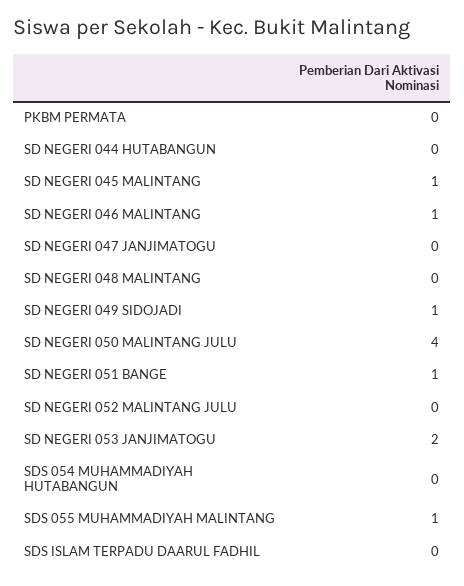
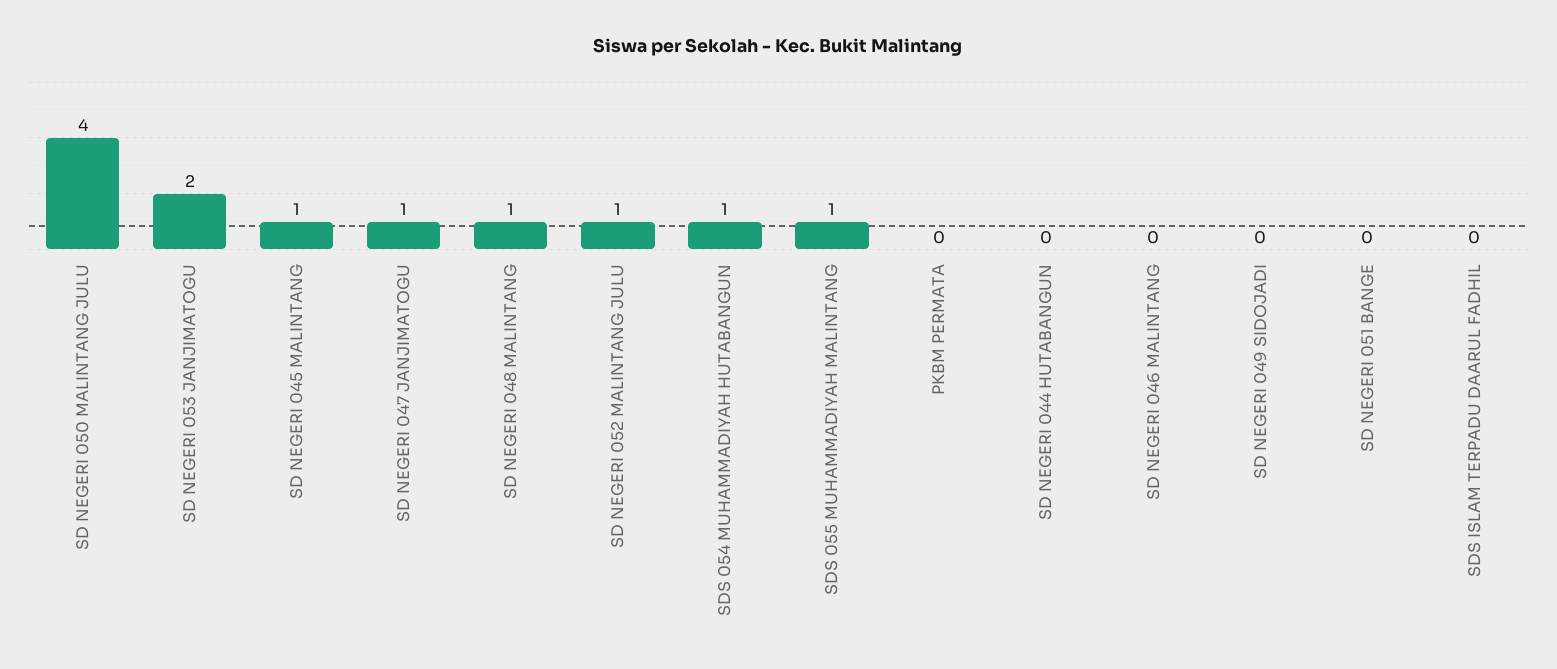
SD NEGERI 046 MALINTANG: 1 -> 0
SD NEGERI 047 JANJIMATOGU: 0 -> 1
SD NEGERI 048 MALINTANG: 0 -> 1
SD NEGERI 049 SIDOJADI: 1 -> 0
SD NEGERI 051 BANGE: 1 -> 0
SD NEGERI 052 MALINTANG JULU: 0 -> 1
SDS 054 MUHAMMADIYAH HUTABANGUN: 0 -> 1

